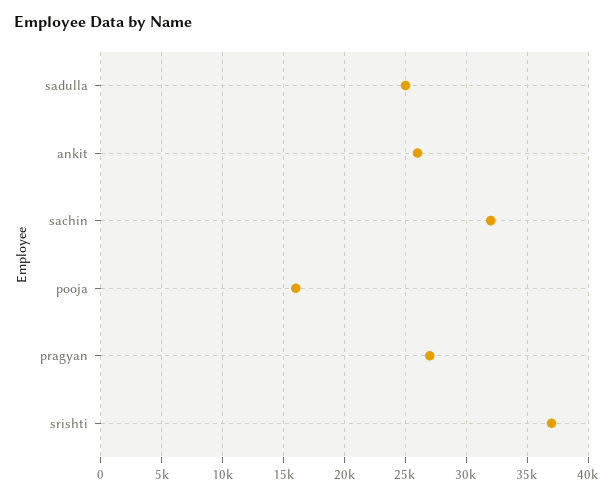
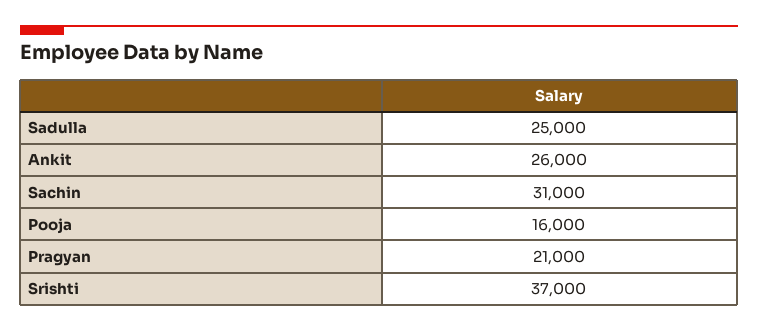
sachin: 32000 -> 31000
pragyan: 27000 -> 21000

